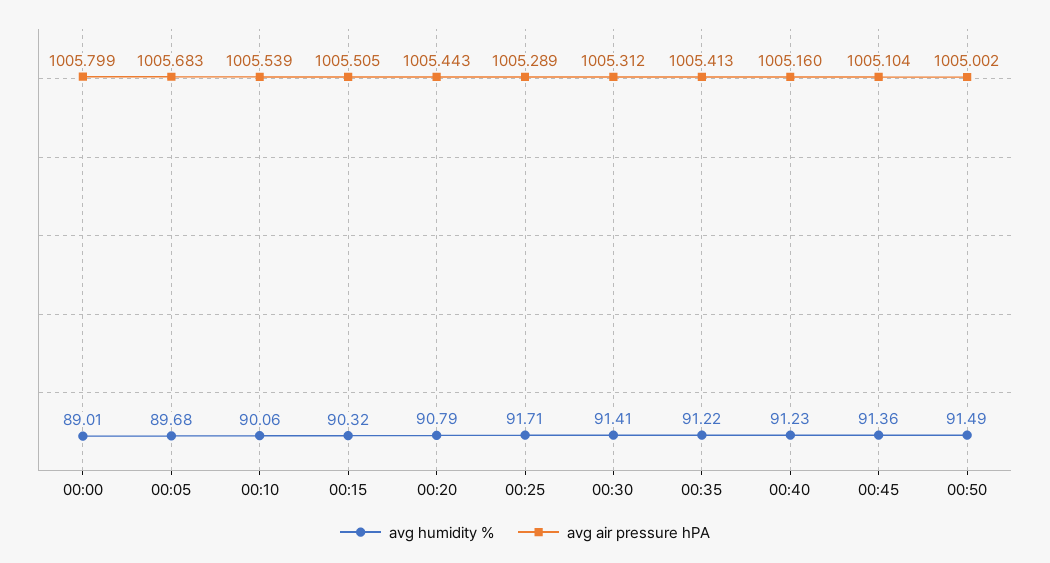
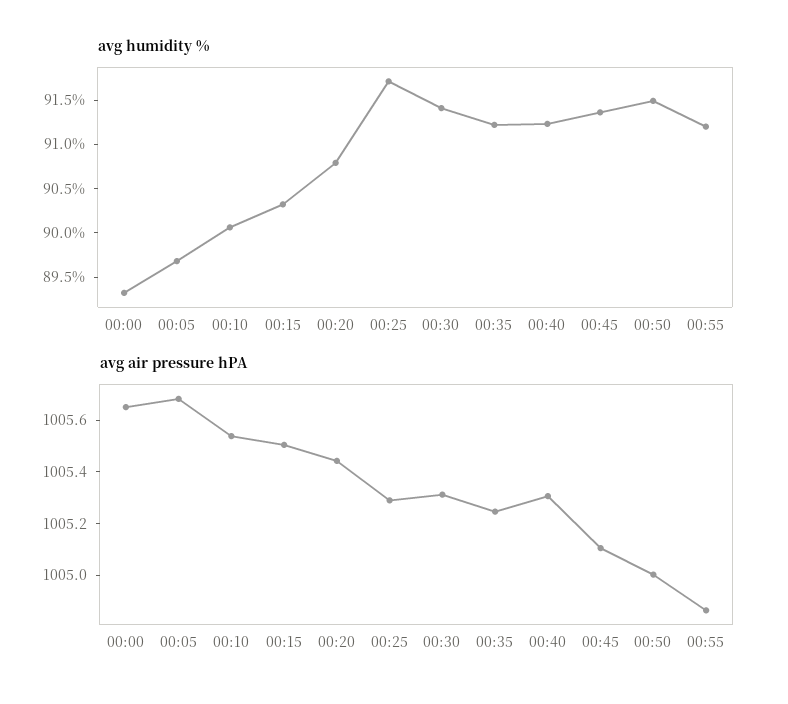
avg humidity %, 00:00: 89.01 -> 89.3
avg air pressure hPA, 00:00: 1005.799 -> 1005.65
avg air pressure hPA, 00:35: 1005.413 -> 1005.25
avg air pressure hPA, 00:40: 1005.16 -> 1005.3
avg humidity %, 00:55: none -> 91.2
avg air pressure hPA, 00:55: none -> 1004.85

